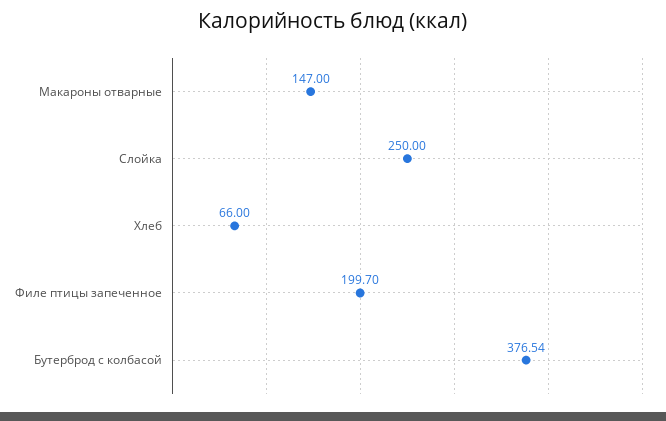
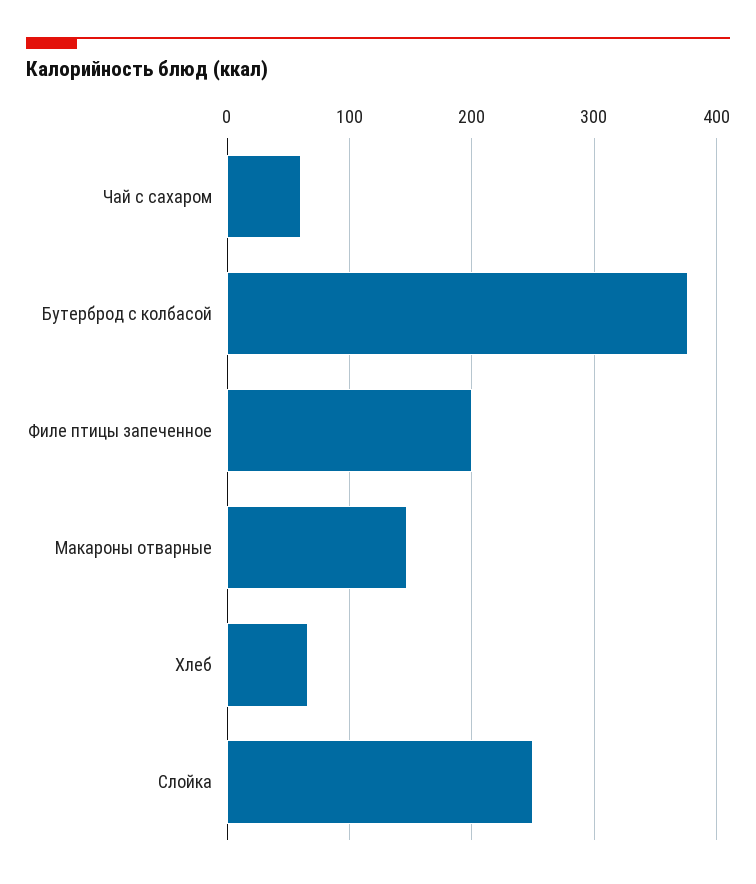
Чай с сахаром: none -> 60

